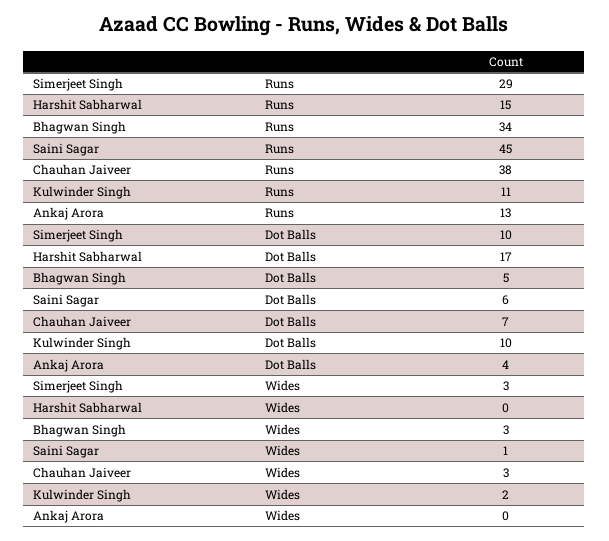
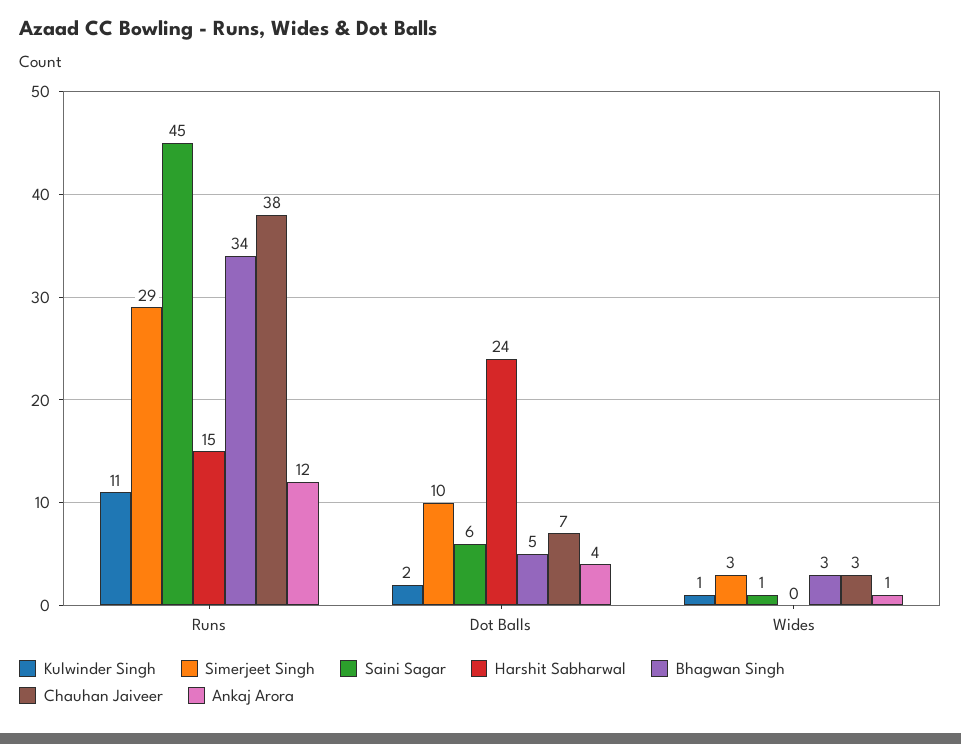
Ankaj Arora, Runs: 13 -> 12
Harshit Sabharwal, Dot Balls: 17 -> 24
Kulwinder Singh, Dot Balls: 10 -> 2
Kulwinder Singh, Wides: 2 -> 1
Ankaj Arora, Wides: 0 -> 1

